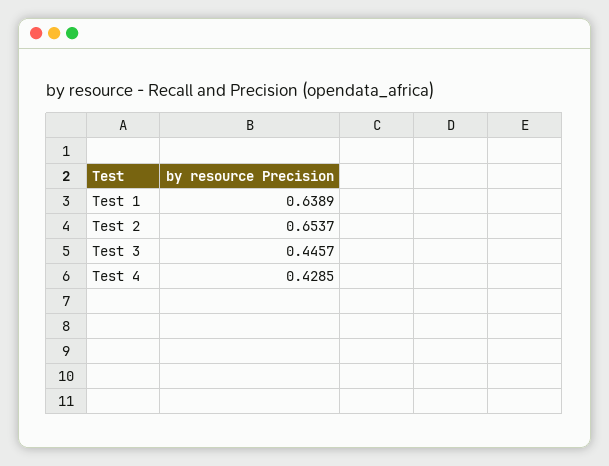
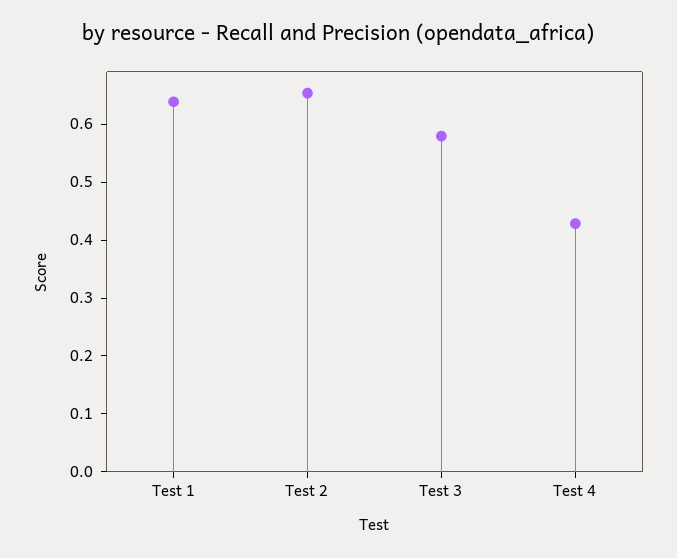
Test 3: 0.4457 -> 0.58

